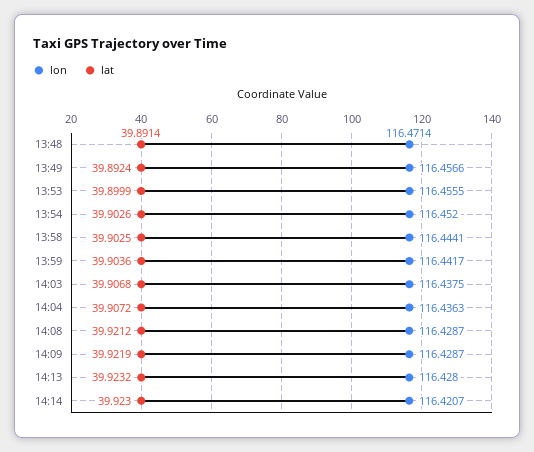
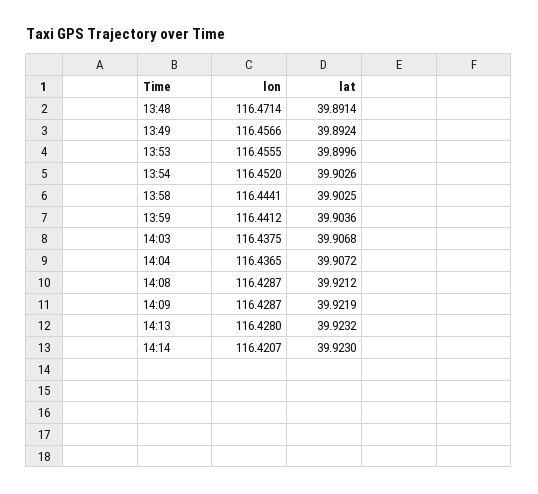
lat, 13:53: 39.8999 -> 39.8996
lon, 13:59: 116.4417 -> 116.4412
lon, 14:04: 116.4363 -> 116.4365

